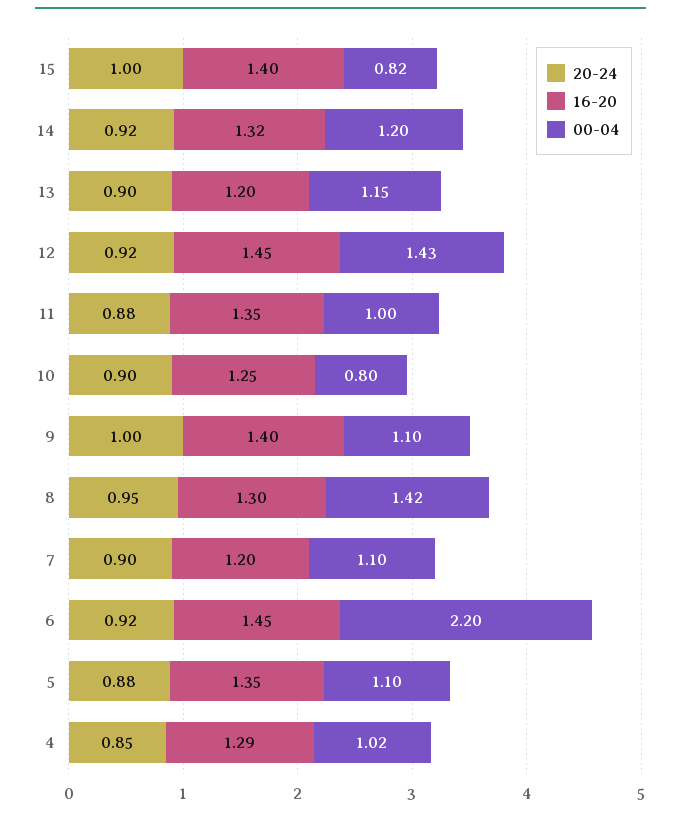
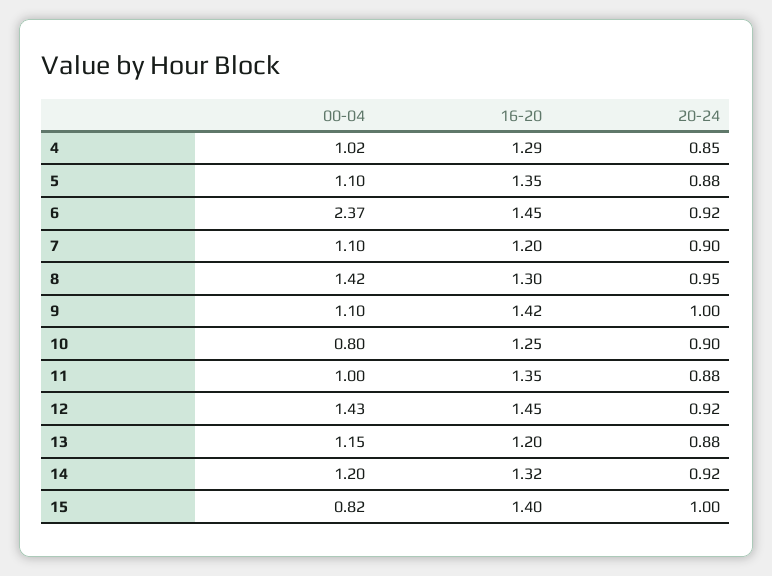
20-24, 13: 0.9 -> 0.88
16-20, 9: 1.4 -> 1.42
00-04, 6: 2.2 -> 2.37

